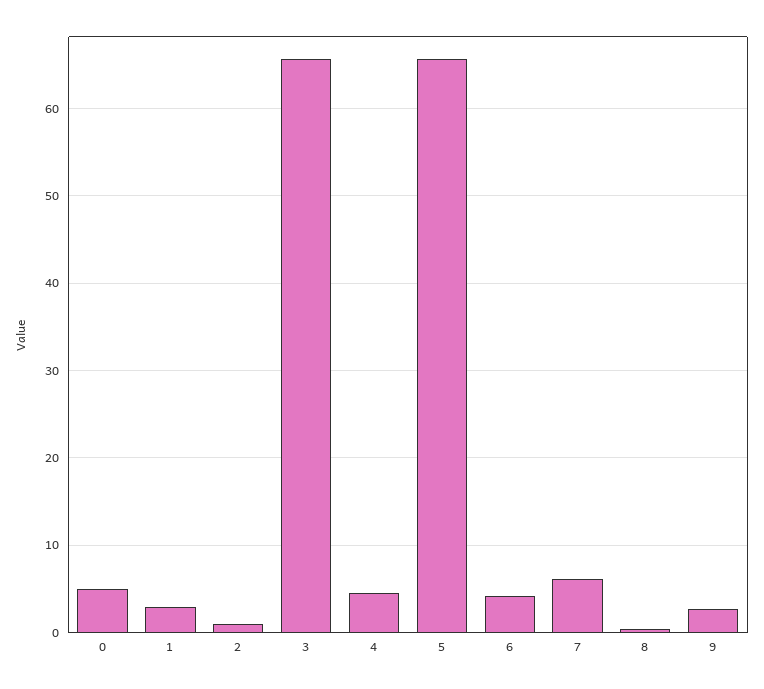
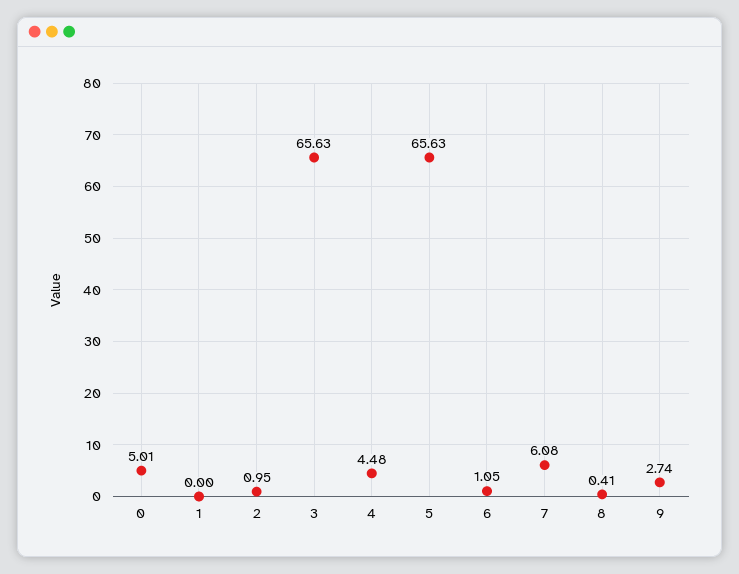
1: 3 -> 0
6: 4 -> 1.05

